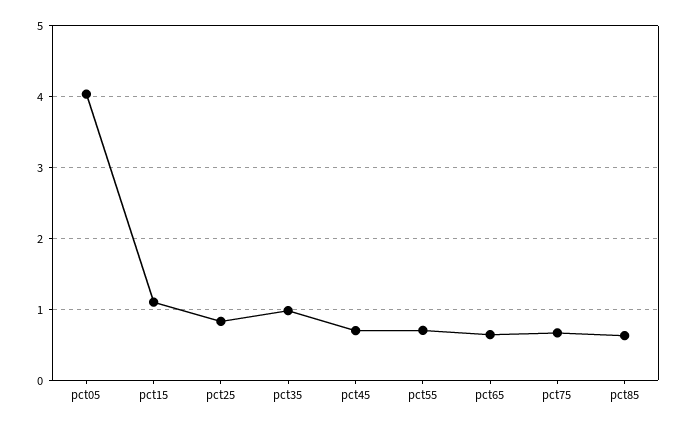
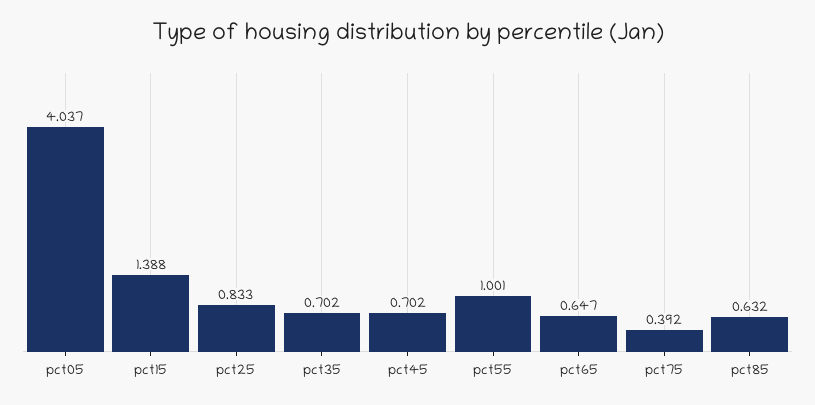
pct15: 1.1 -> 1.388
pct35: 1 -> 0.702
pct55: 0.7 -> 1.001
pct75: 0.7 -> 0.392

